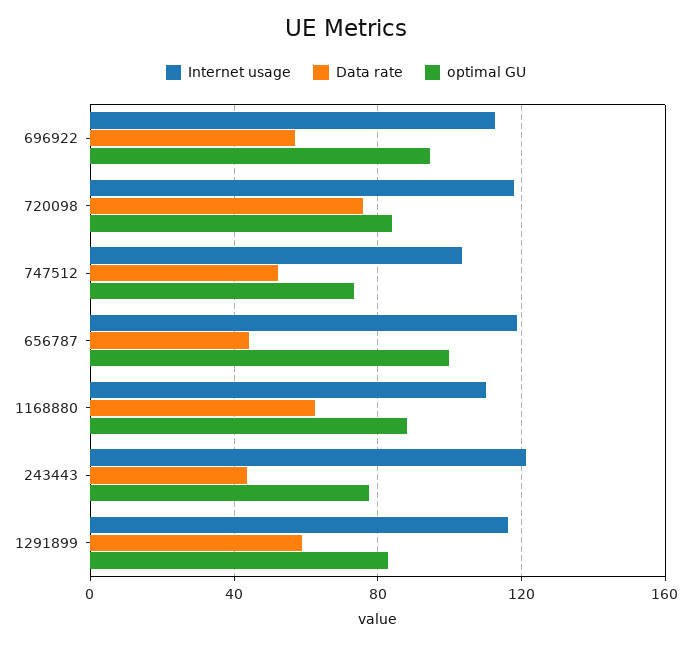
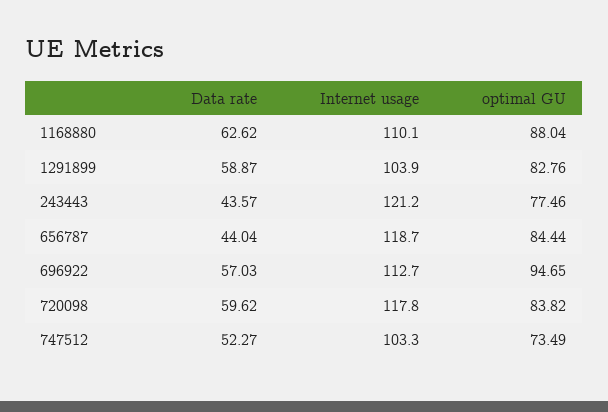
Data rate, 720098: 75 -> 59.62
optimal GU, 656787: 100 -> 84.44
Internet usage, 1291899: 115 -> 103.9

